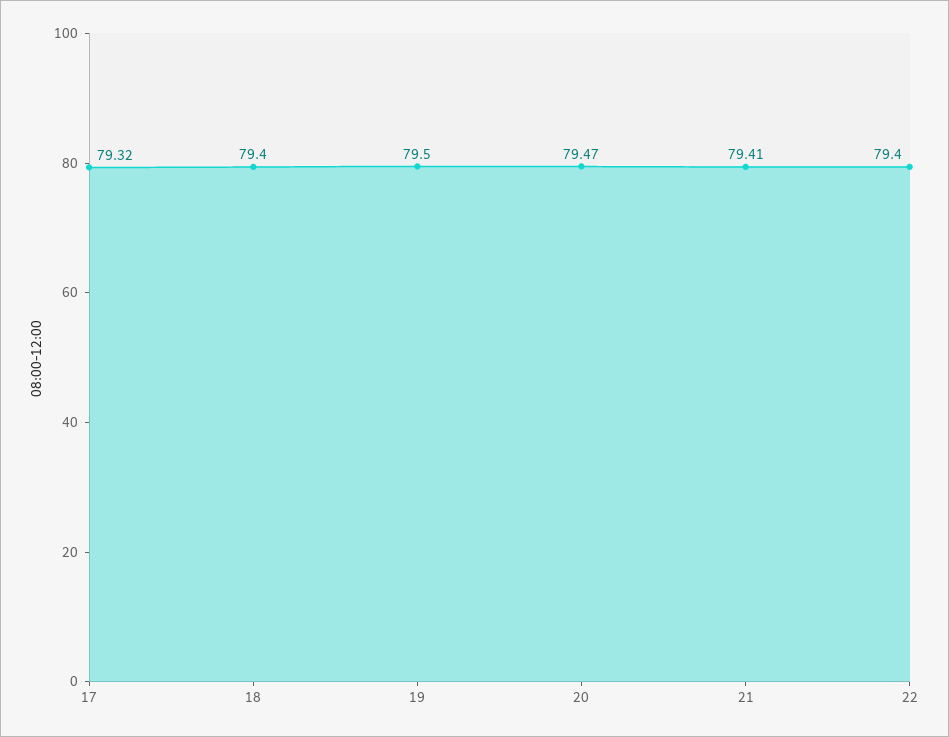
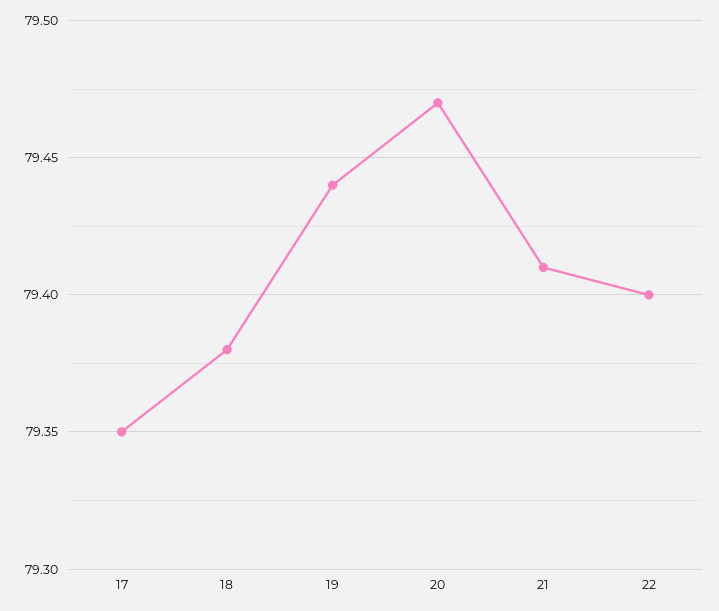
17: 79.32 -> 79.35
18: 79.4 -> 79.38
19: 79.5 -> 79.44

